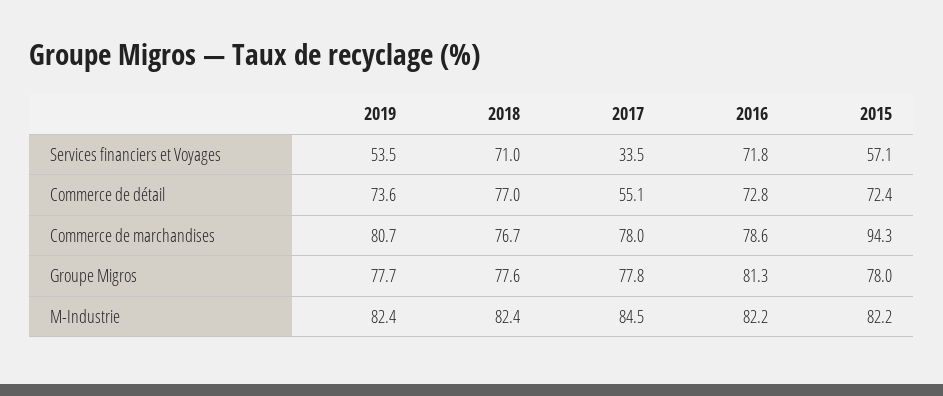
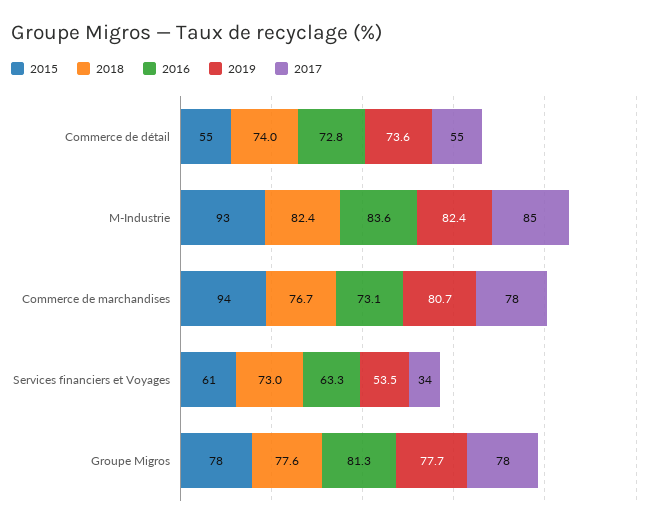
2018, Services financiers et Voyages: 71 -> 73
2016, Services financiers et Voyages: 71.8 -> 63.3
2015, Services financiers et Voyages: 57.1 -> 61
2018, Commerce de détail: 77 -> 74
2015, Commerce de détail: 72.4 -> 55
2016, Commerce de marchandises: 78.6 -> 73.1
2016, M-Industrie: 82.2 -> 83.6
2015, M-Industrie: 82.2 -> 93

